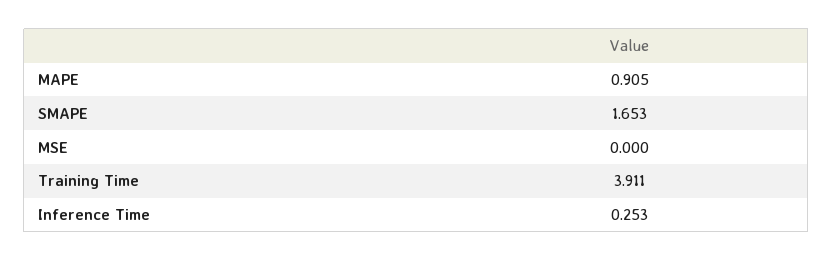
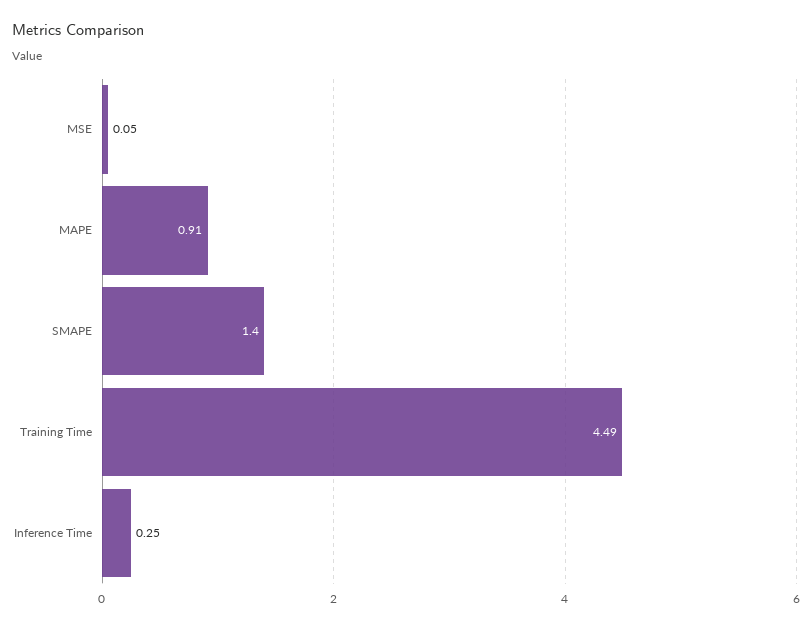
SMAPE: 1.653 -> 1.4
MSE: 0 -> 0.05
Training Time: 3.911 -> 4.49

